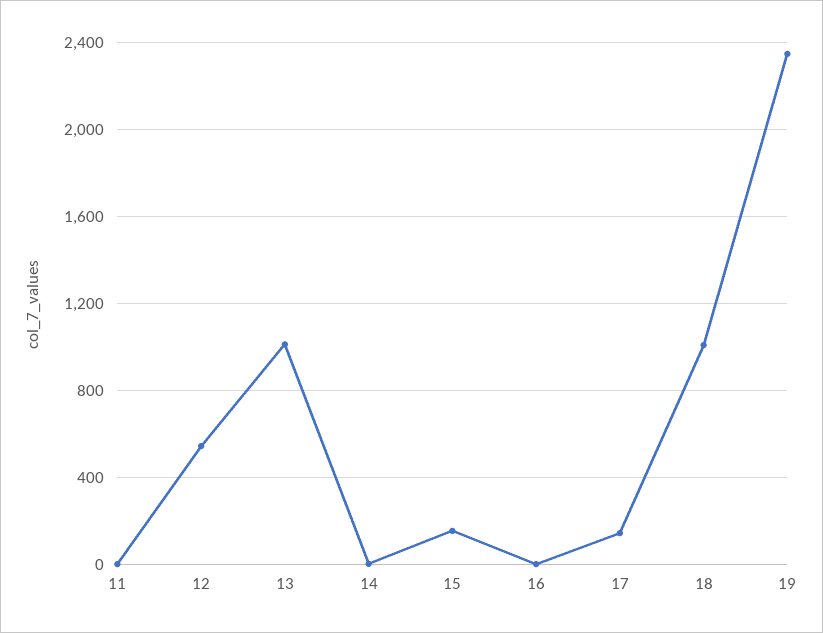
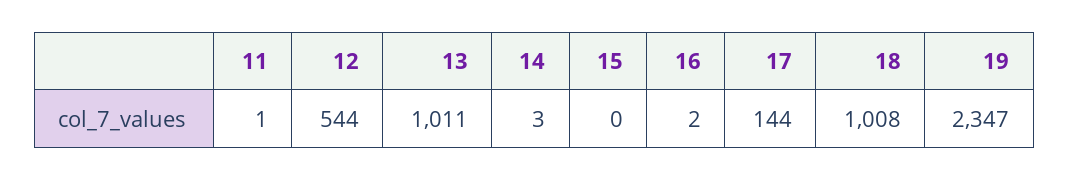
15: 150 -> 0

